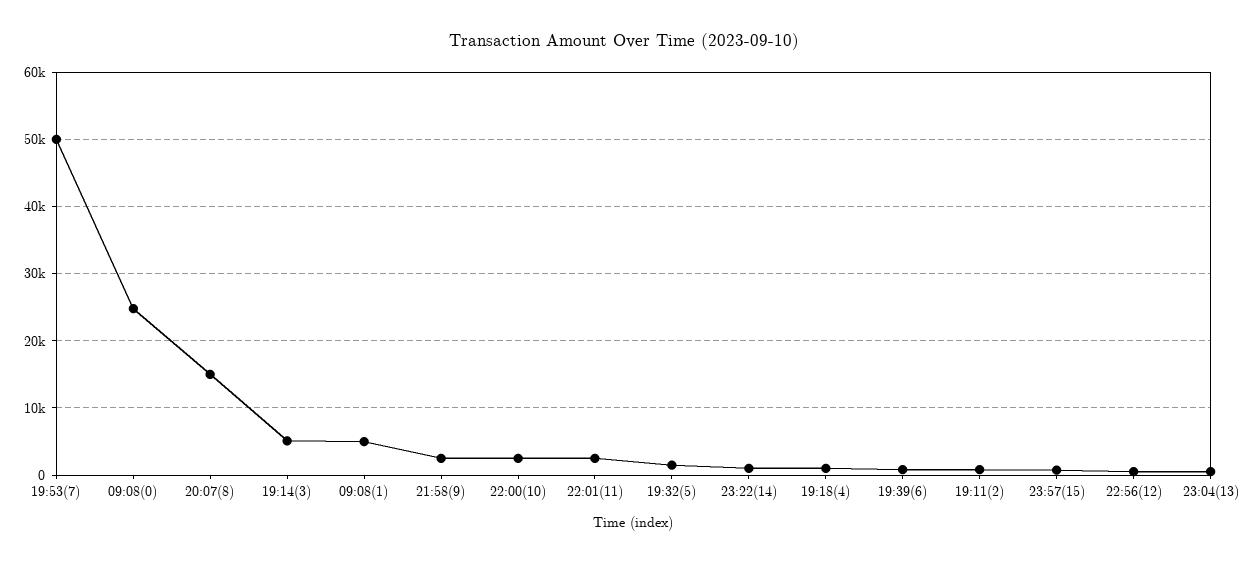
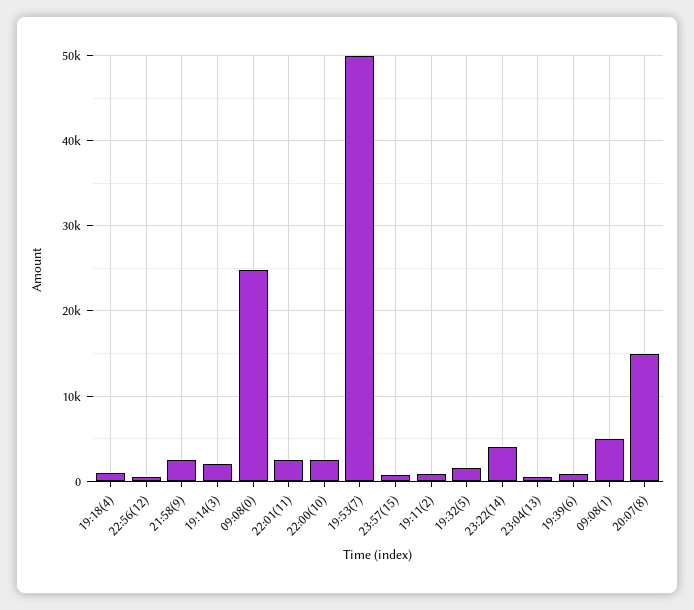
19:14(3): 5000 -> 2000
23:22(14): 1000 -> 4000

